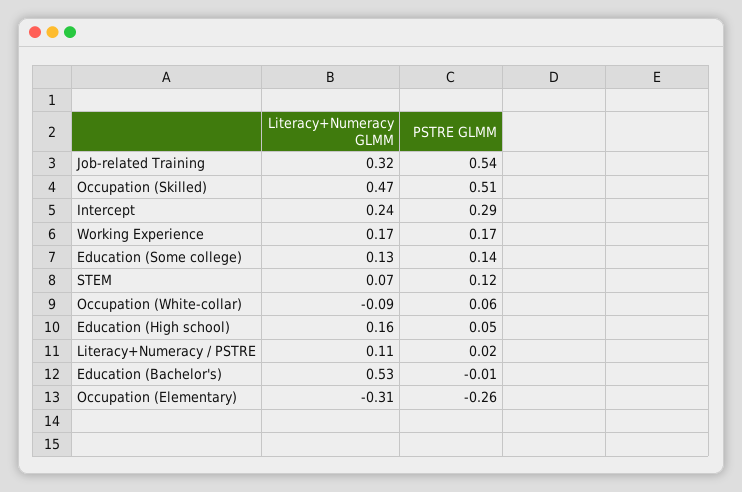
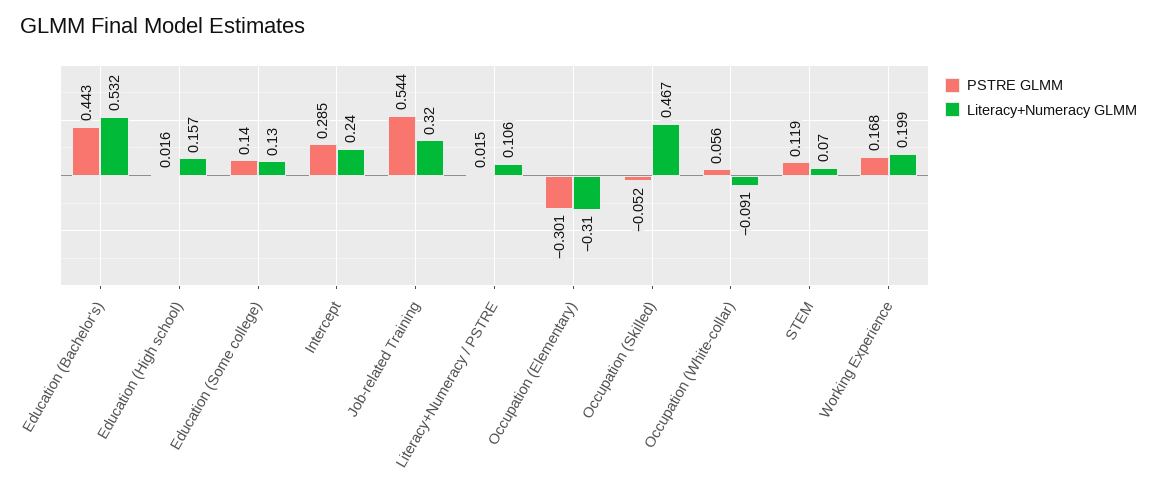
PSTRE GLMM, Occupation (Skilled): 0.51 -> -0.052
Literacy+Numeracy GLMM, Working Experience: 0.17 -> 0.199
PSTRE GLMM, Education (High school): 0.05 -> 0.016
PSTRE GLMM, Education (Bachelor's): -0.01 -> 0.443
PSTRE GLMM, Occupation (Elementary): -0.26 -> -0.301

